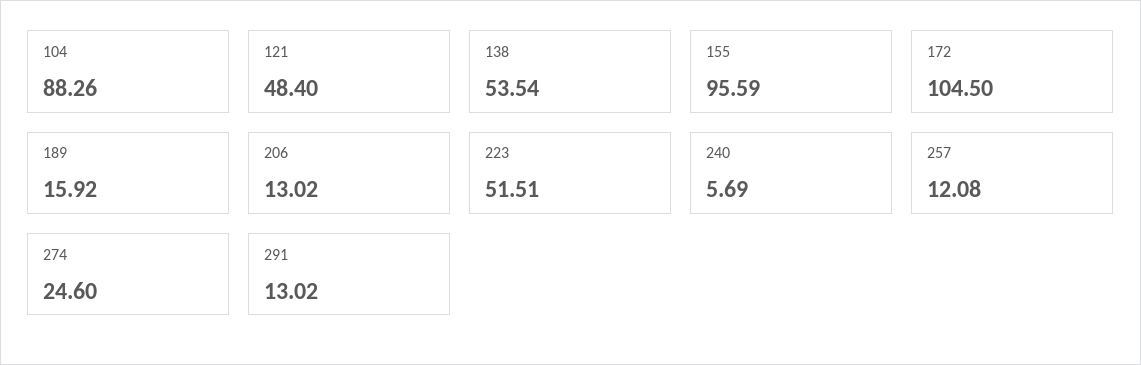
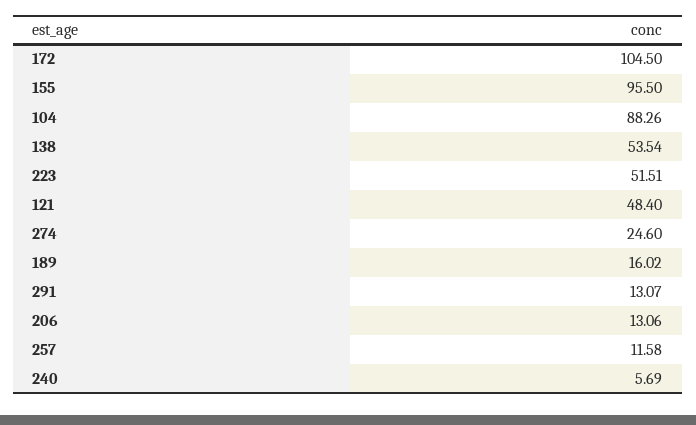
155: 95.59 -> 95.5
189: 15.92 -> 16.02
206: 13.02 -> 13.06
257: 12.08 -> 11.58
291: 13.02 -> 13.07

